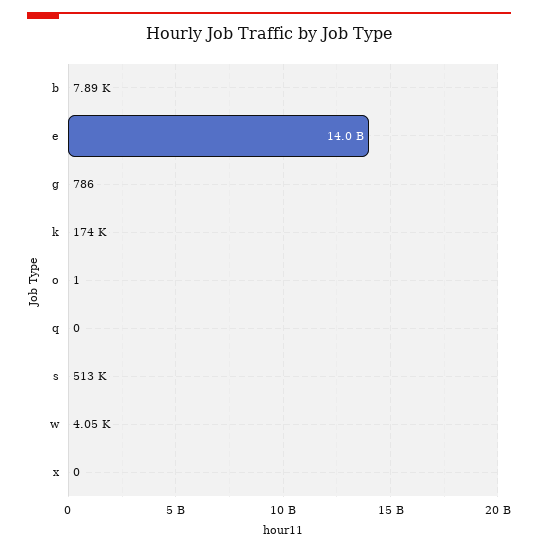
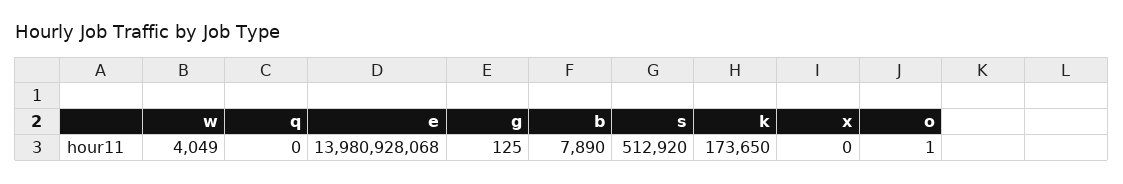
g: 786 -> 125

